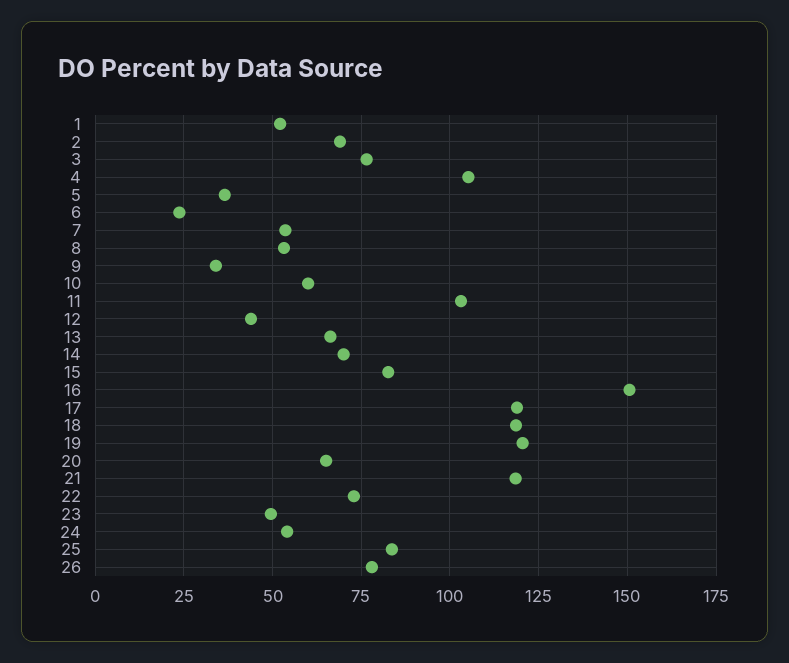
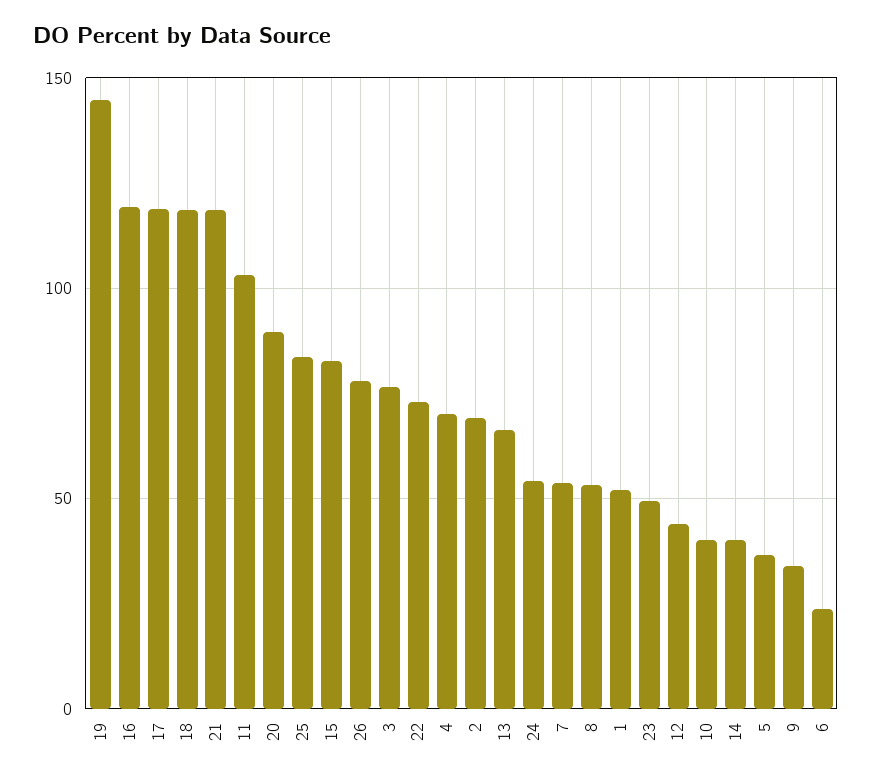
4: 105 -> 70
10: 60 -> 40
14: 70 -> 40
16: 150 -> 120
19: 120 -> 145
20: 65 -> 90

